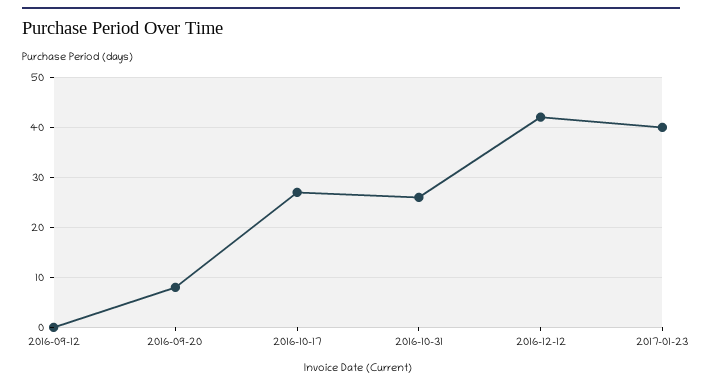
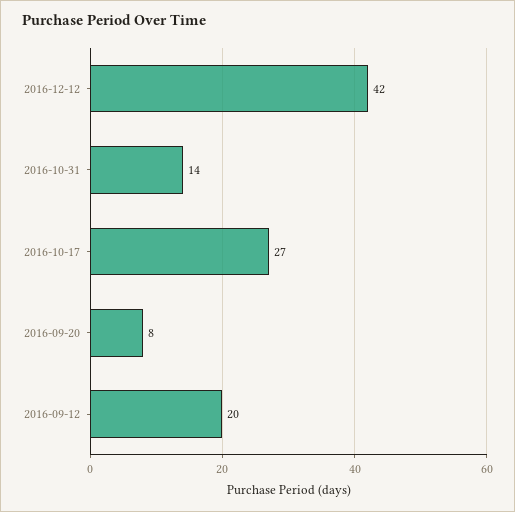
2016-09-12: 0 -> 20
2016-10-31: 25 -> 14
2017-01-23: 40 -> none

